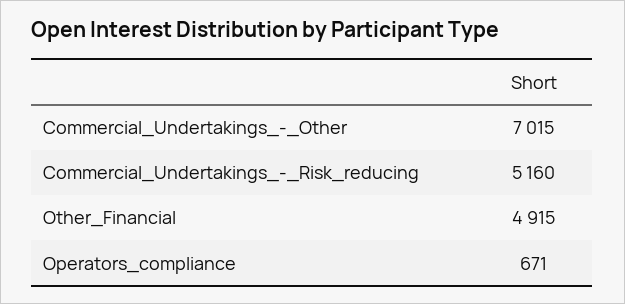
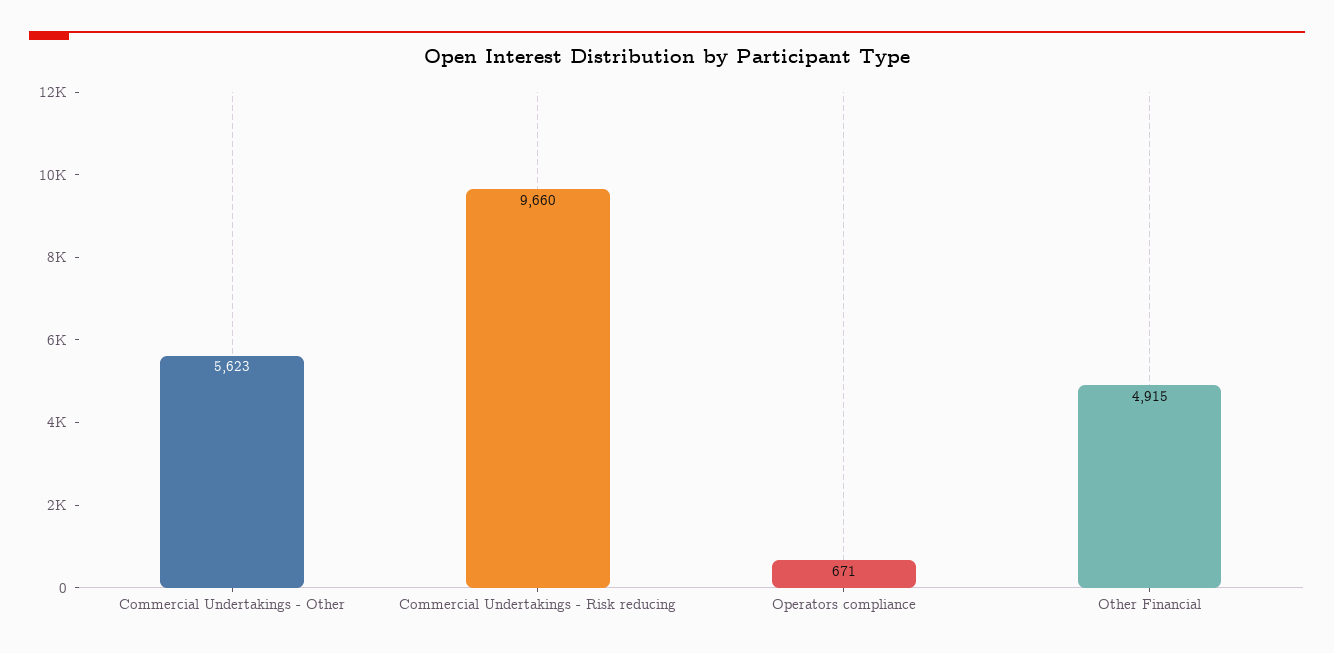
Commercial_Undertakings_-_Other: 7015 -> 5623
Commercial_Undertakings_-_Risk_reducing: 5160 -> 9660

